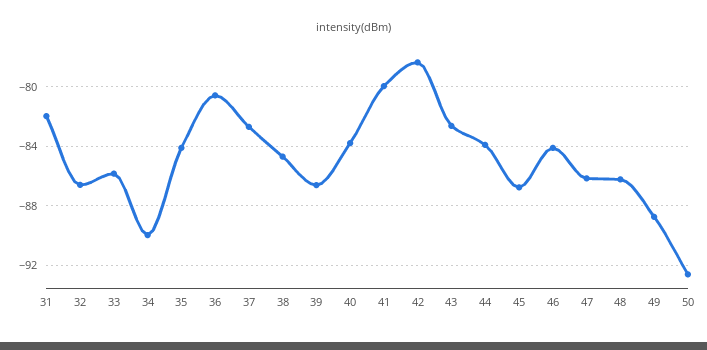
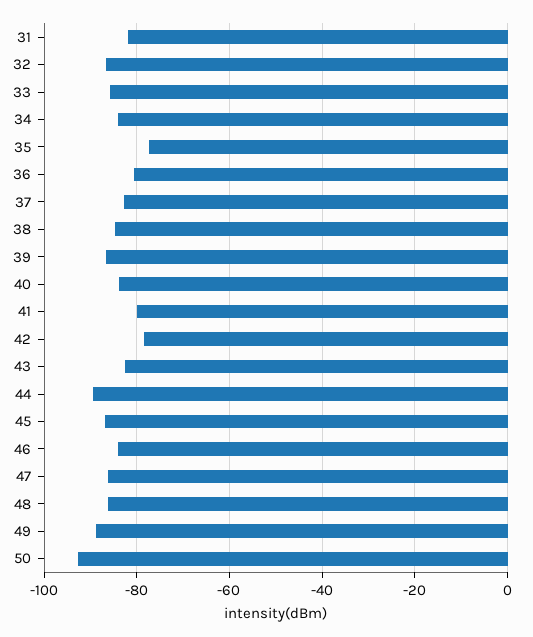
34: -90 -> -84
35: -84 -> -78
44: -84 -> -90

